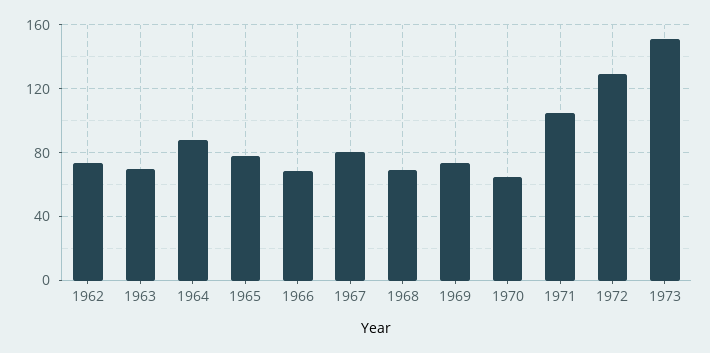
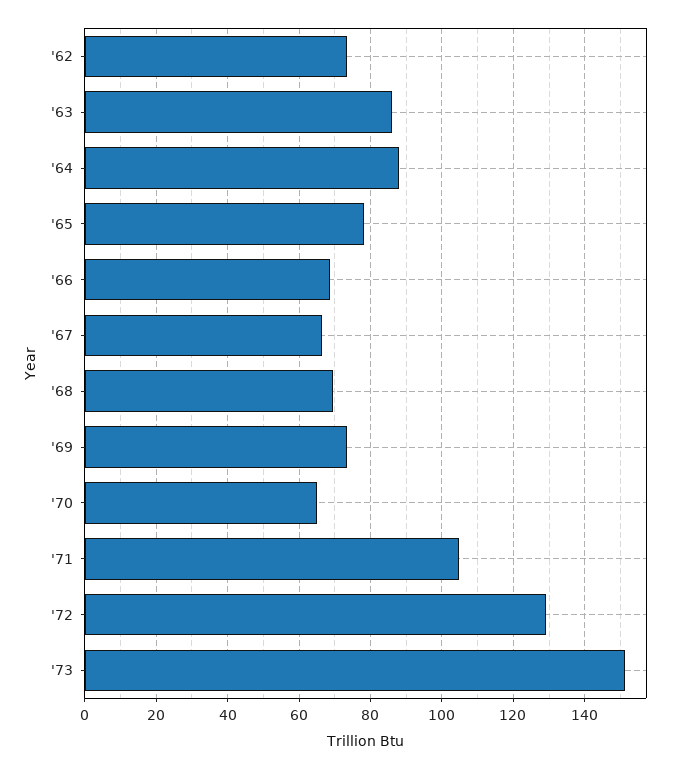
1963: 70 -> 86
1967: 80 -> 66

